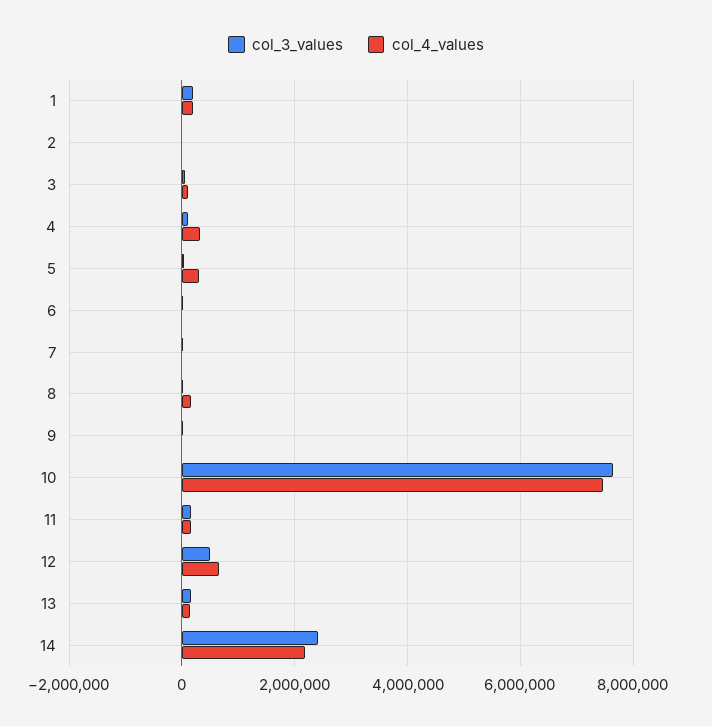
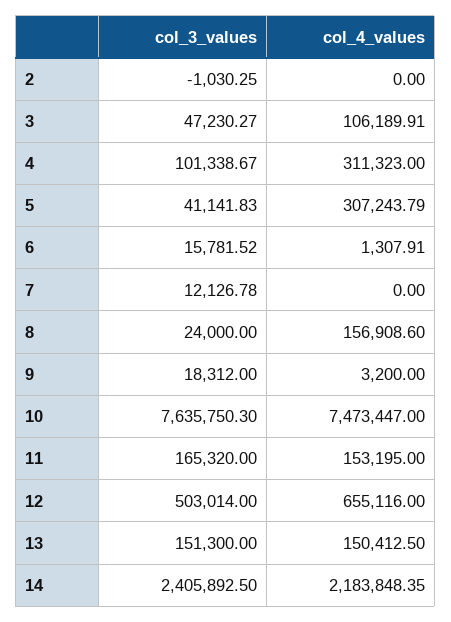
col_3_values, 1: 200000 -> none
col_4_values, 1: 200000 -> none

